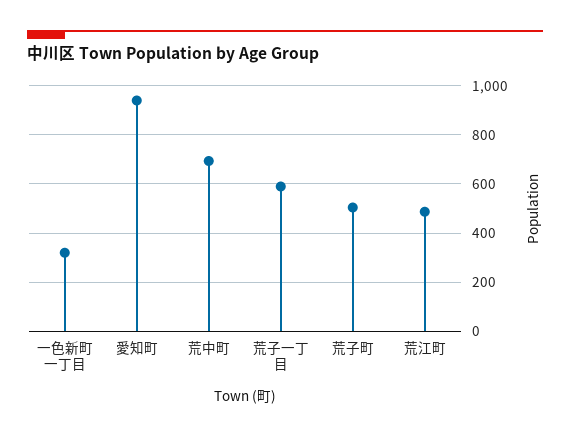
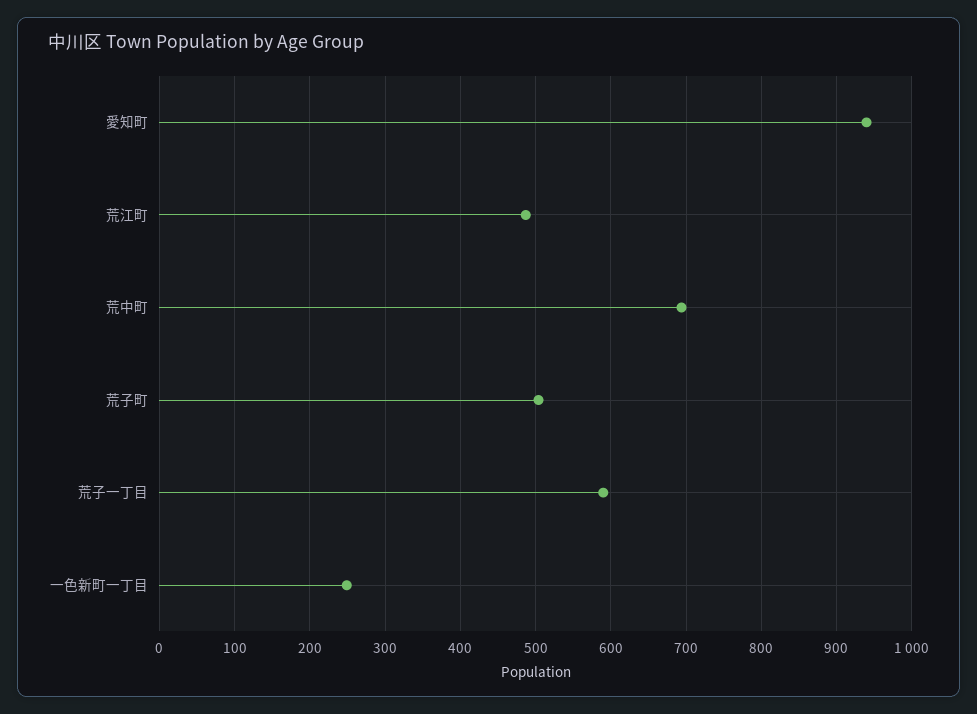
一色新町一丁目: 325 -> 250

